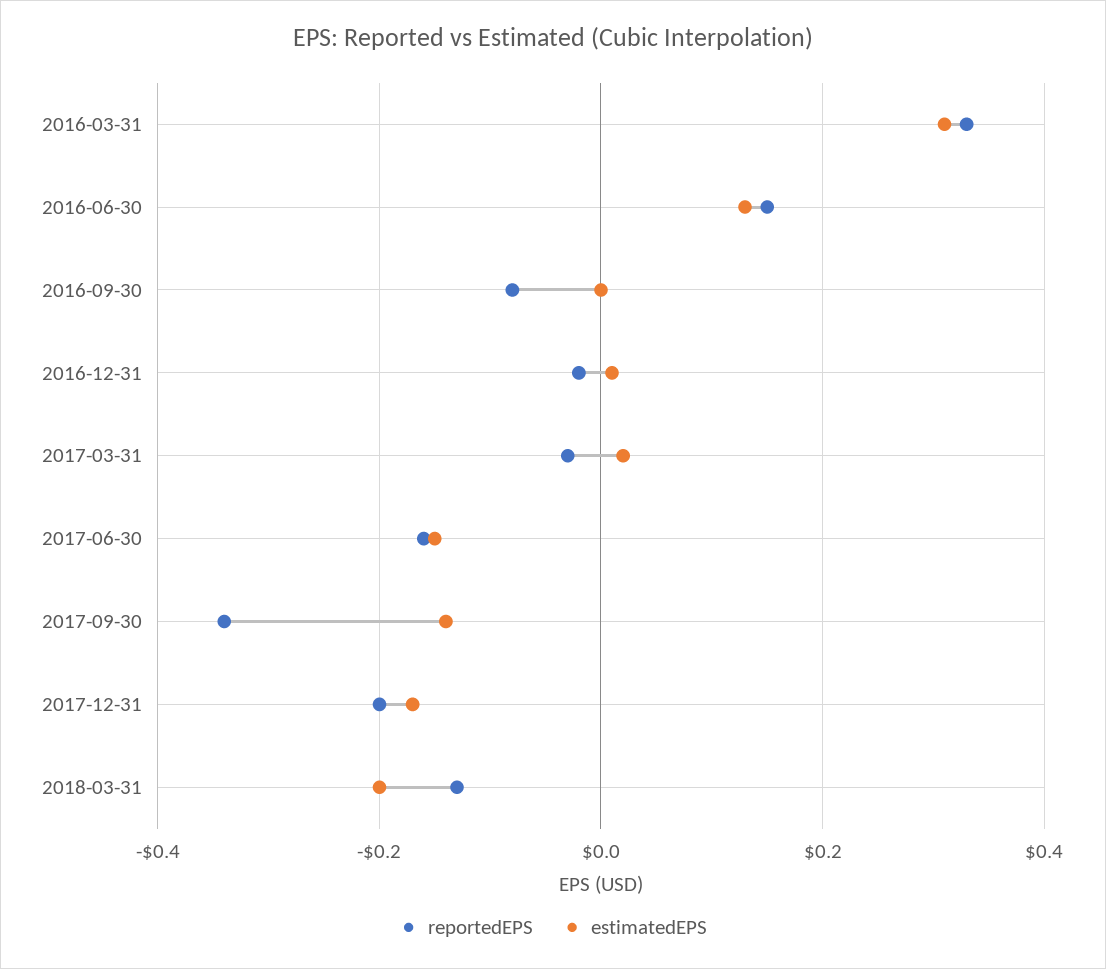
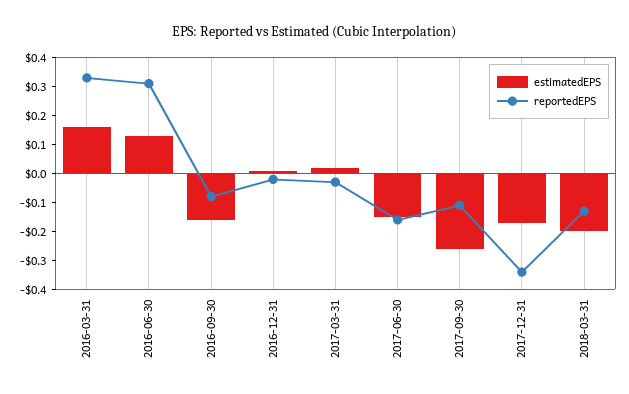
estimatedEPS, 2016-03-31: 0.3 -> 0.15
reportedEPS, 2016-06-30: 0.15 -> 0.3
estimatedEPS, 2016-09-30: 0 -> -0.15
reportedEPS, 2017-09-30: -0.35 -> -0.1
estimatedEPS, 2017-09-30: -0.15 -> -0.25
reportedEPS, 2017-12-31: -0.2 -> -0.35

